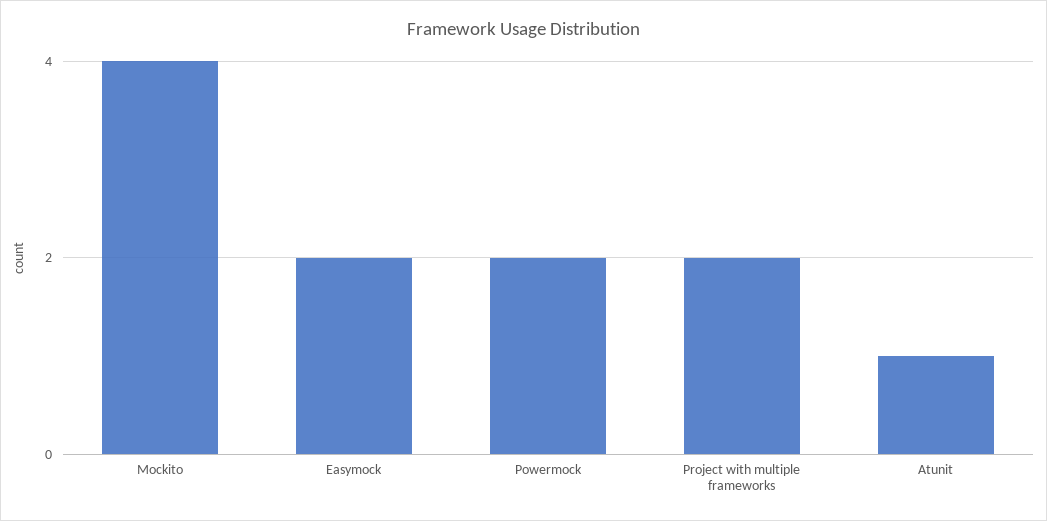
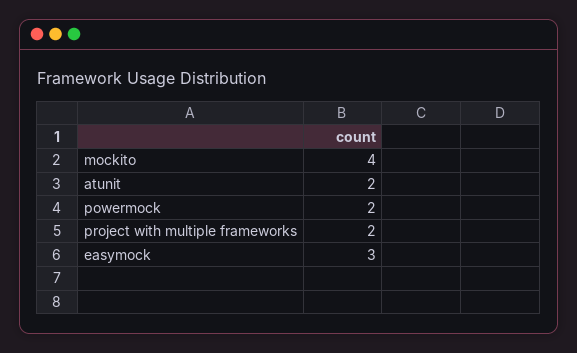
Easymock: 2 -> 3
Atunit: 1 -> 2

